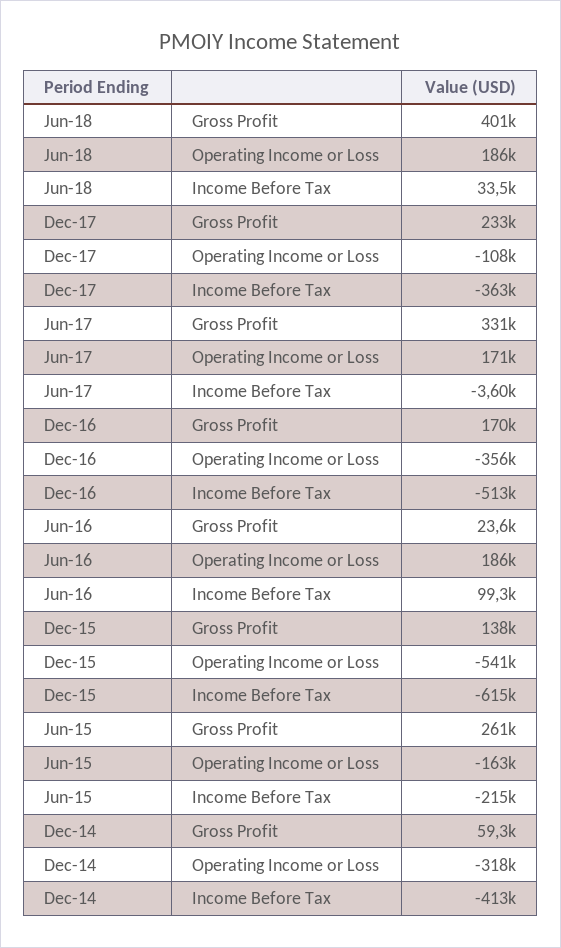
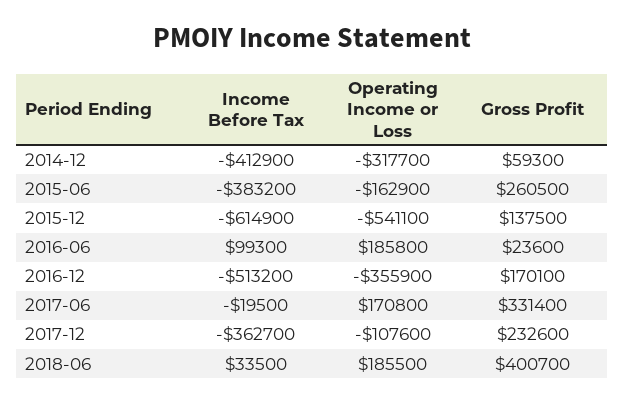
Jun-17, Income Before Tax: -3600 -> -19500
Jun-15, Income Before Tax: -215000 -> -383200

